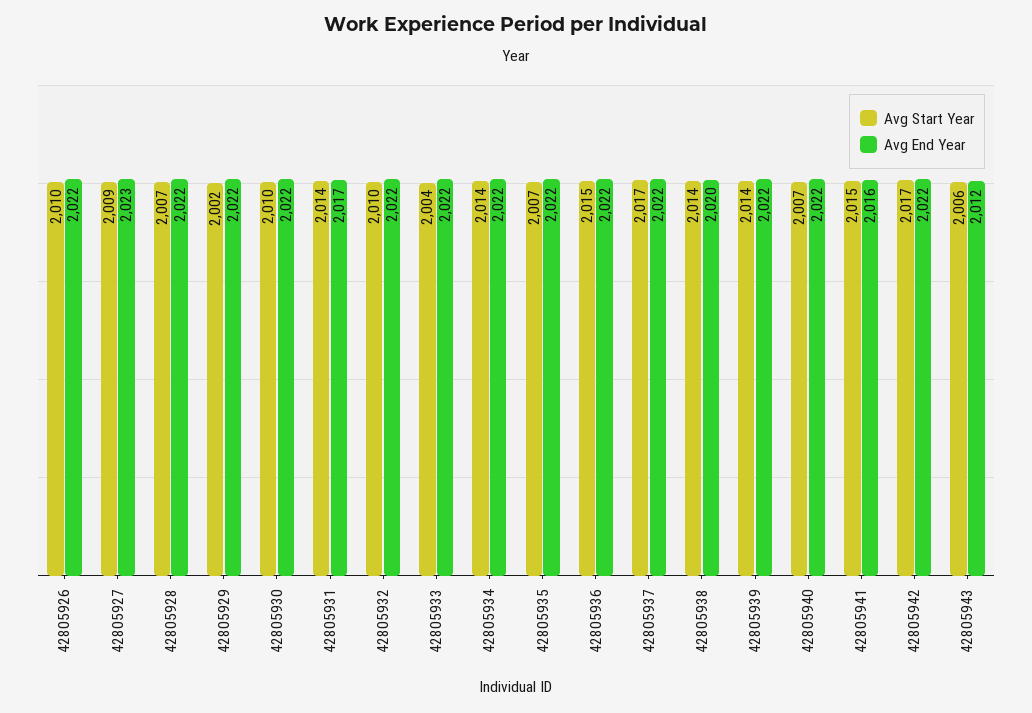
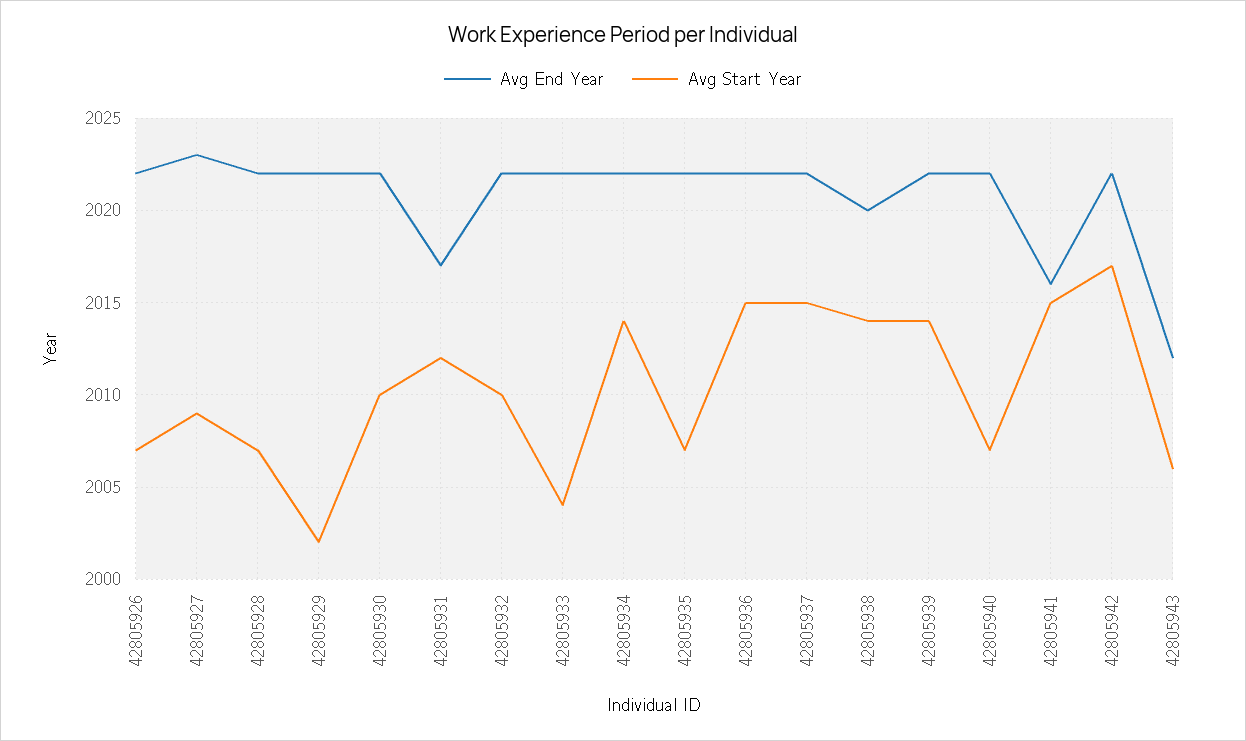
Avg Start Year, 42805926: 2010 -> 2007
Avg Start Year, 42805931: 2014 -> 2012
Avg Start Year, 42805937: 2017 -> 2015

